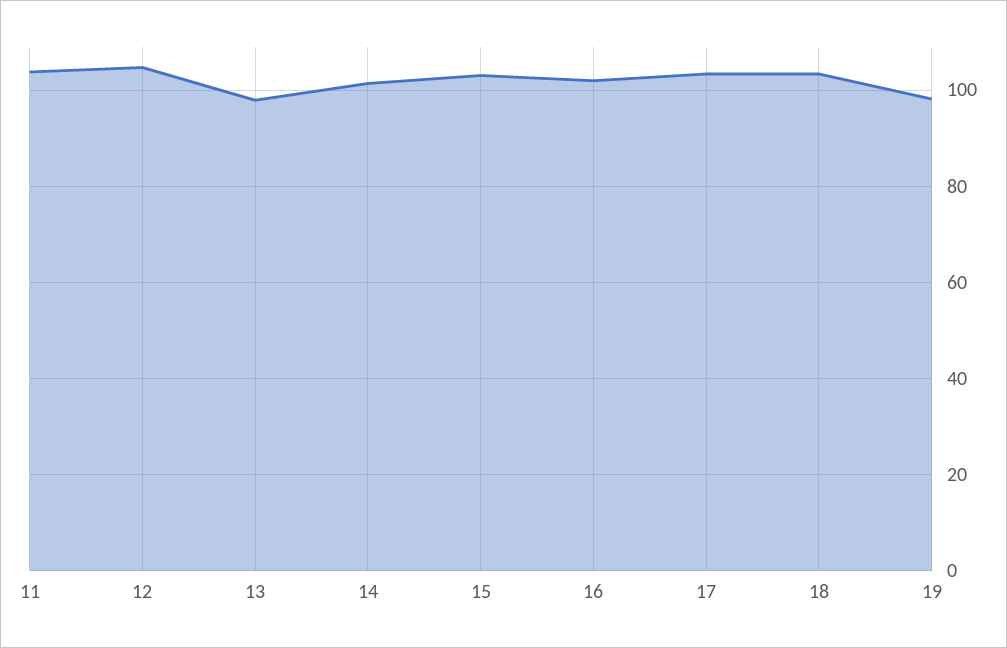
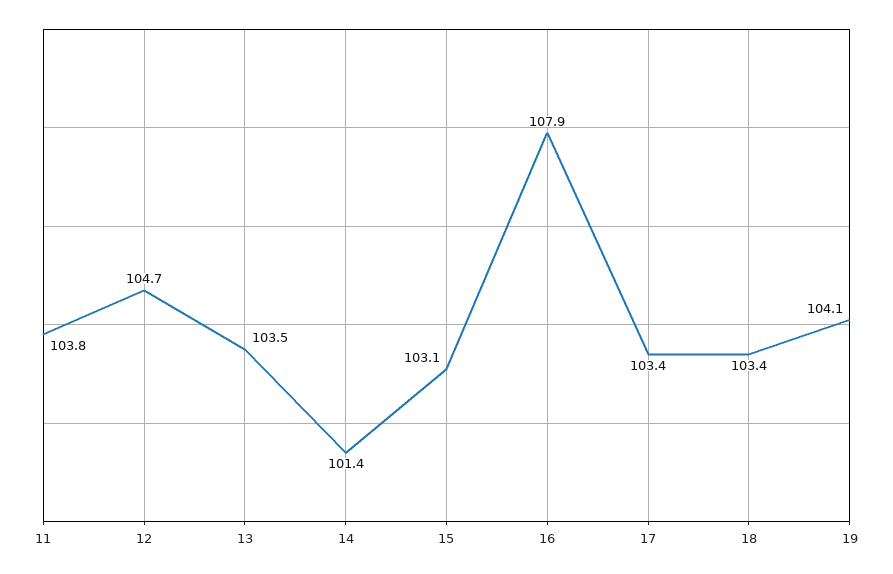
13: 98 -> 103.5
16: 102 -> 107.9
19: 98 -> 104.1

